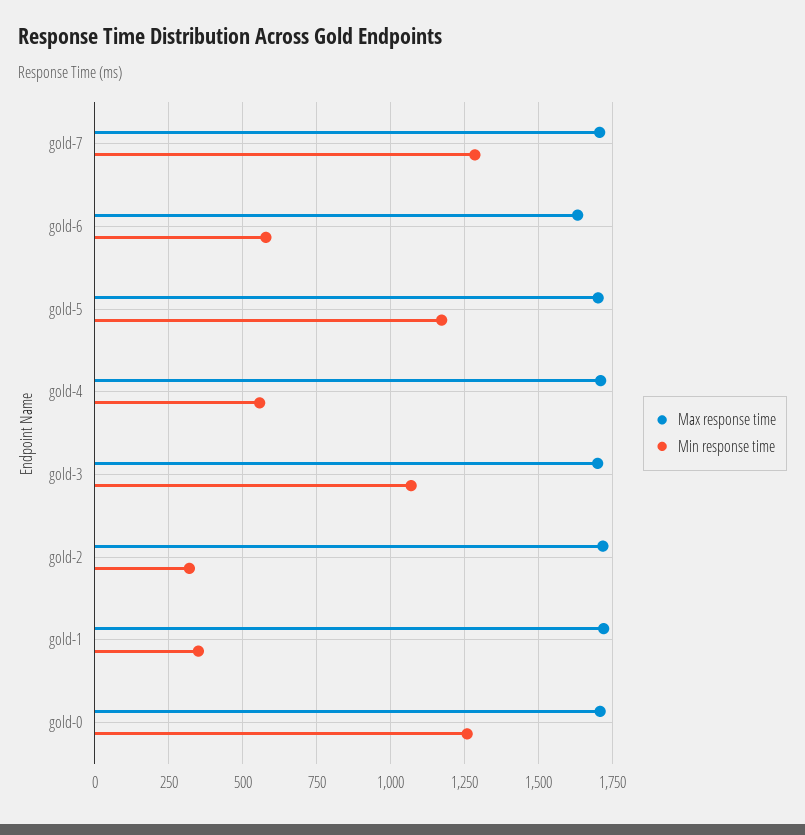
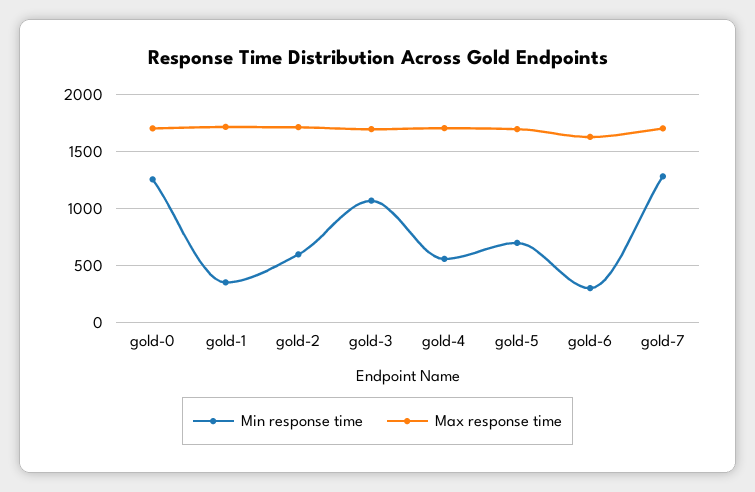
Min response time, gold-6: 575 -> 300
Min response time, gold-5: 1175 -> 700
Min response time, gold-2: 325 -> 600

